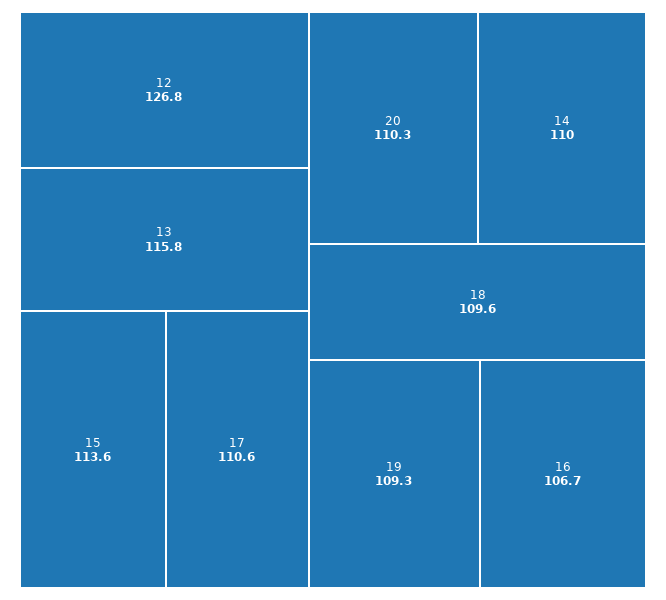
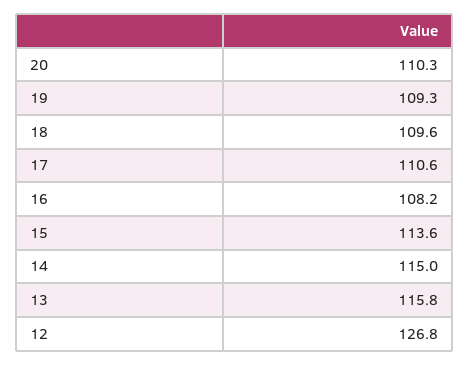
14: 110 -> 115
16: 106.7 -> 108.2

